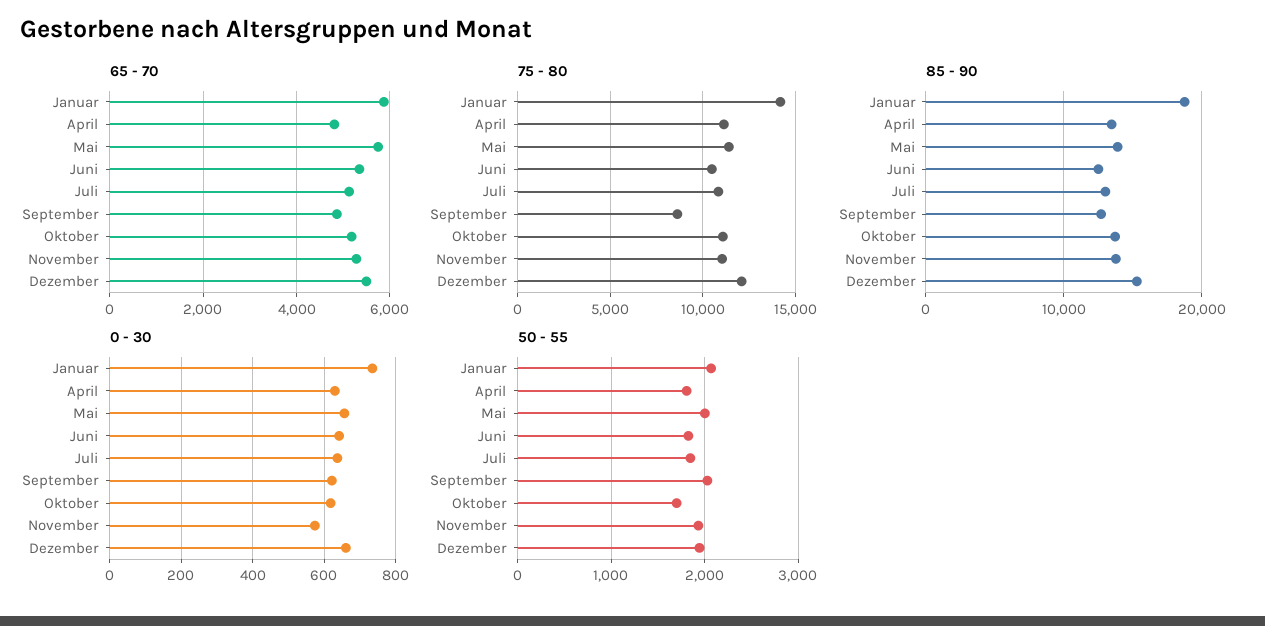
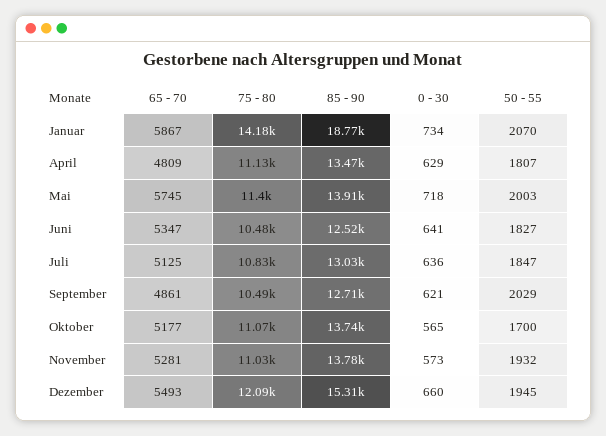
75 - 80, September: 8500 -> 10490
0 - 30, Mai: 660 -> 718
0 - 30, Oktober: 620 -> 565

